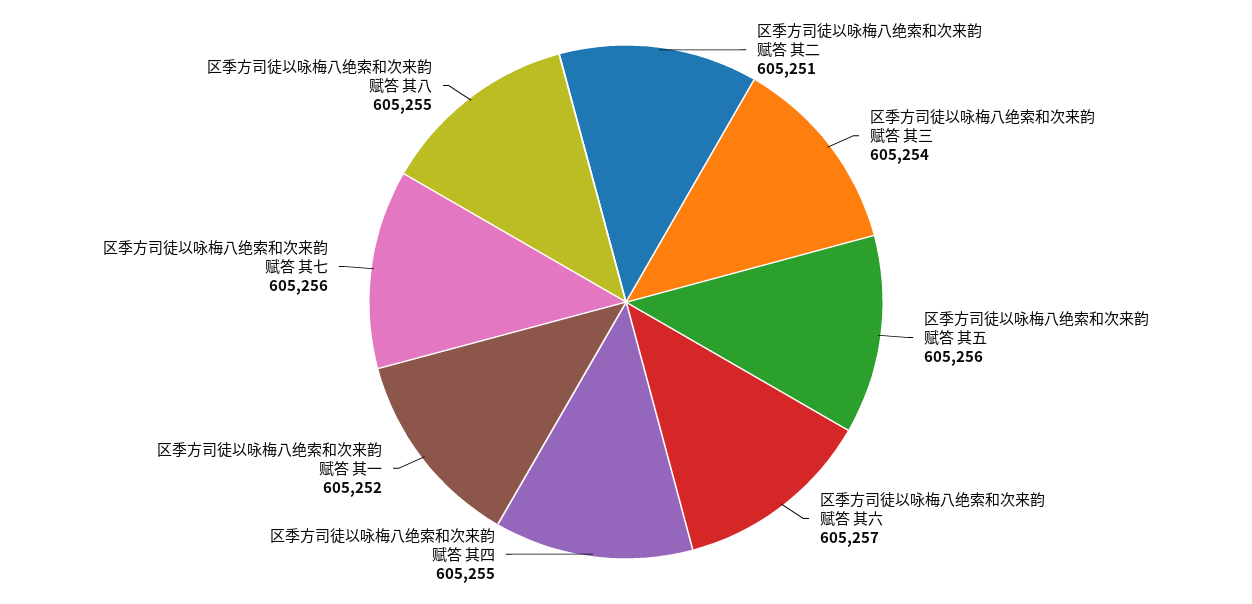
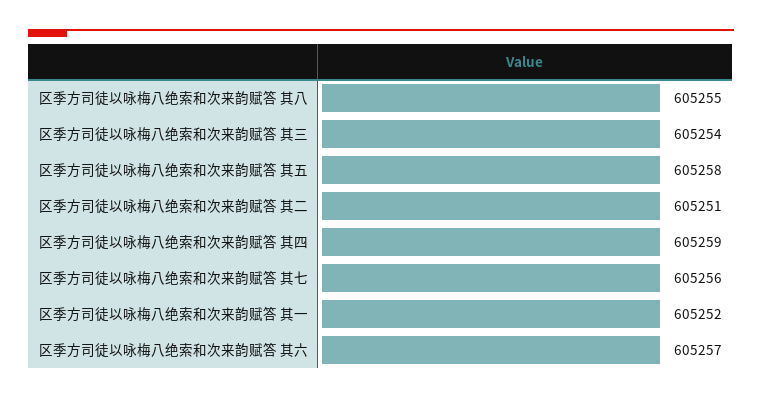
区季方司徒以咏梅八绝索和次来韵赋答 其五: 605256 -> 605258
区季方司徒以咏梅八绝索和次来韵赋答 其四: 605255 -> 605259

